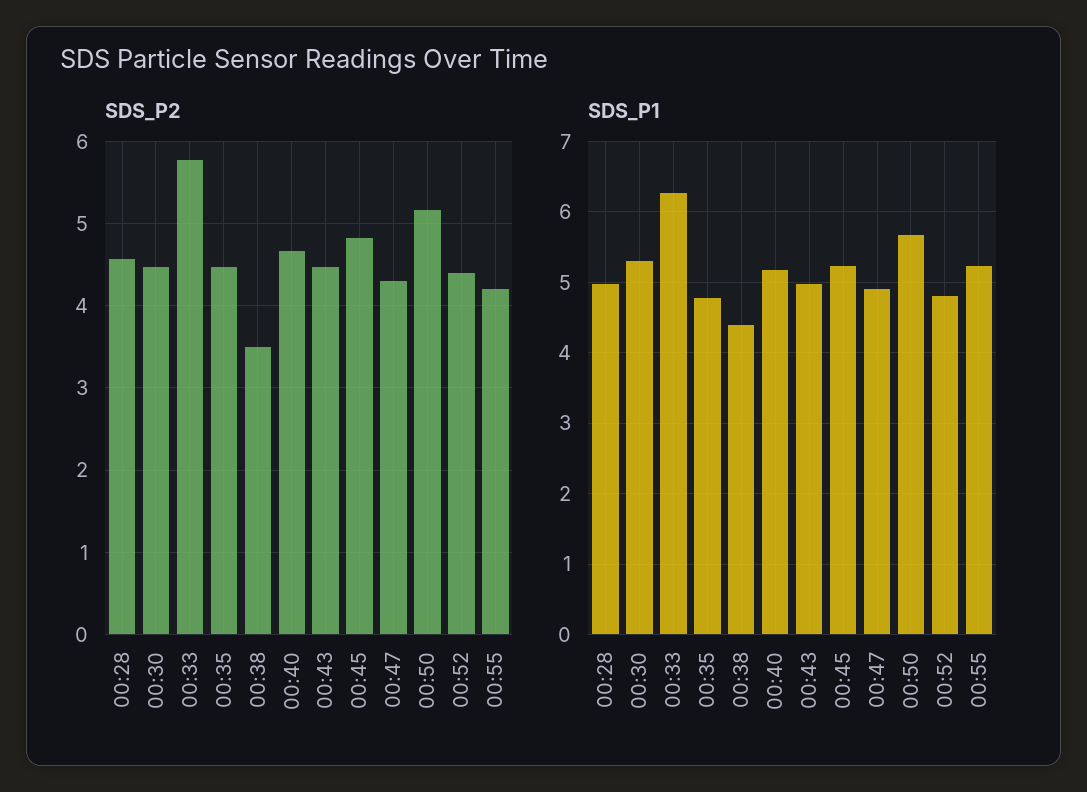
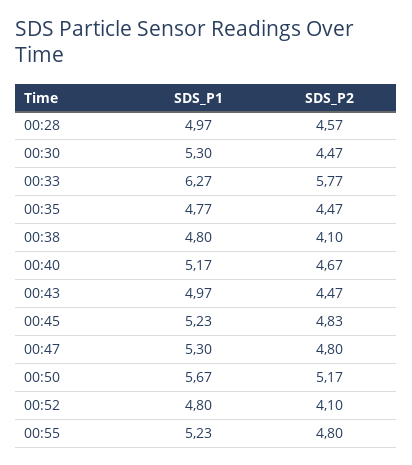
SDS_P2, 00:38: 3.5 -> 4.1
SDS_P2, 00:47: 4.3 -> 4.8
SDS_P2, 00:52: 4.4 -> 4.1
SDS_P2, 00:55: 4.2 -> 4.8
SDS_P1, 00:38: 4.4 -> 4.8
SDS_P1, 00:47: 4.9 -> 5.3

